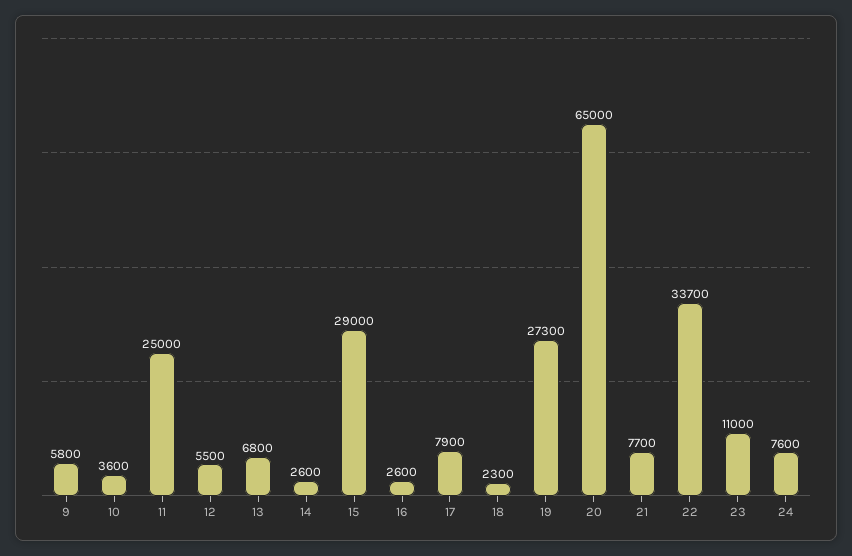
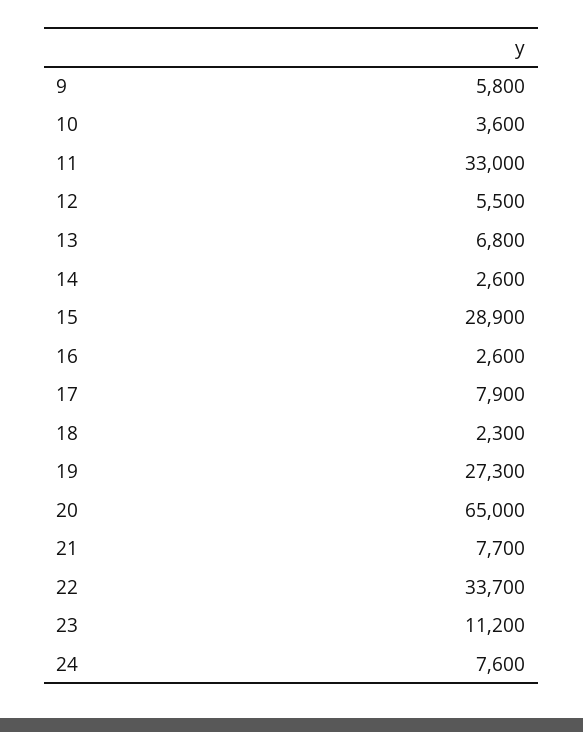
11: 25000 -> 33000
15: 29000 -> 28900
23: 11000 -> 11200

